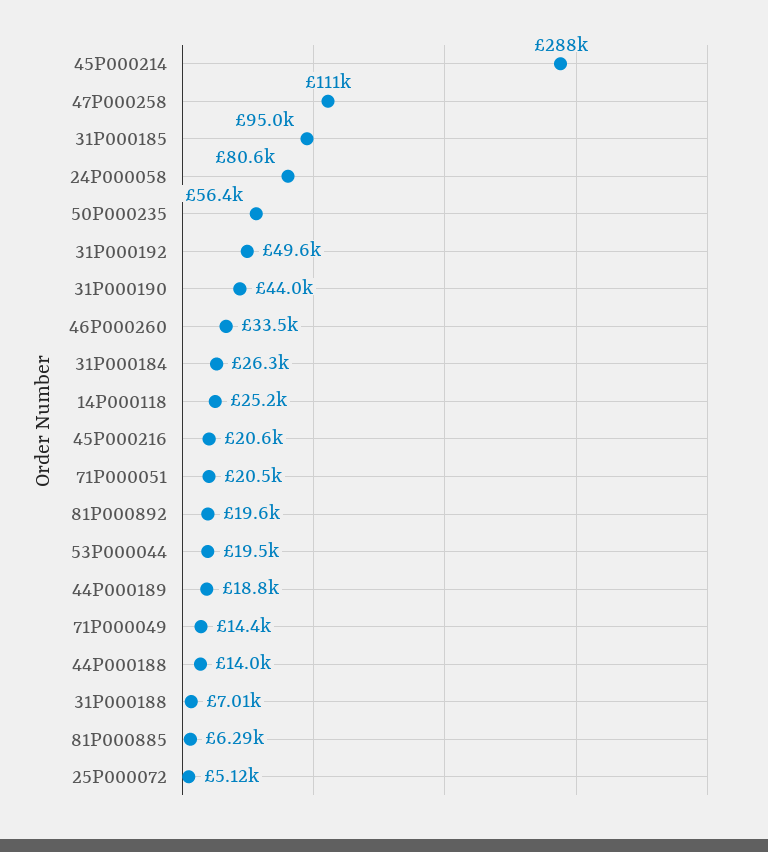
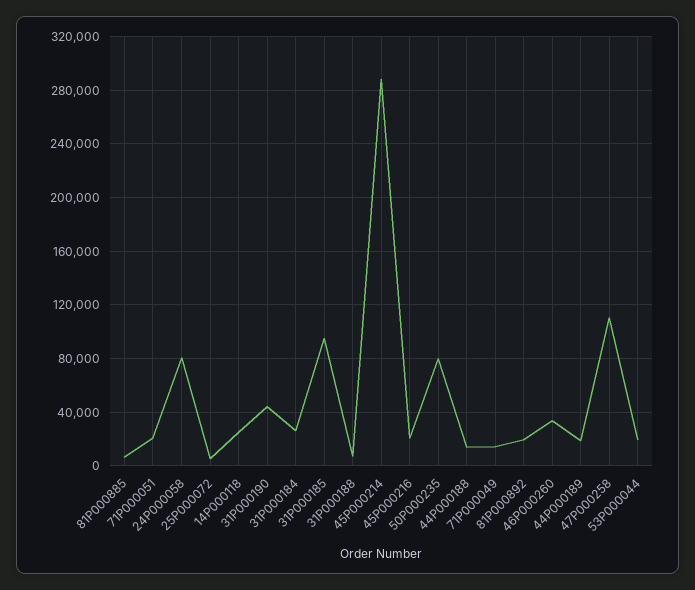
50P000235: 56400 -> 80000
31P000192: 49600 -> none

